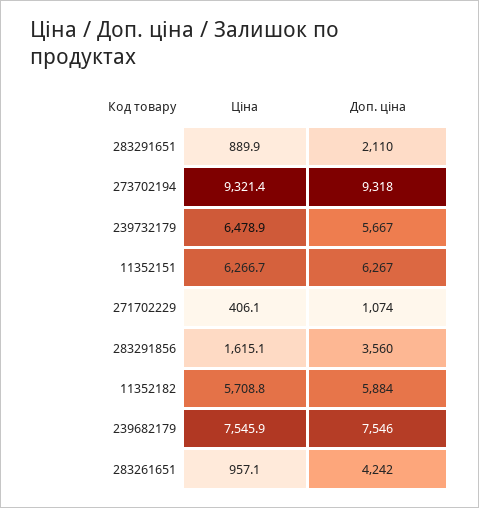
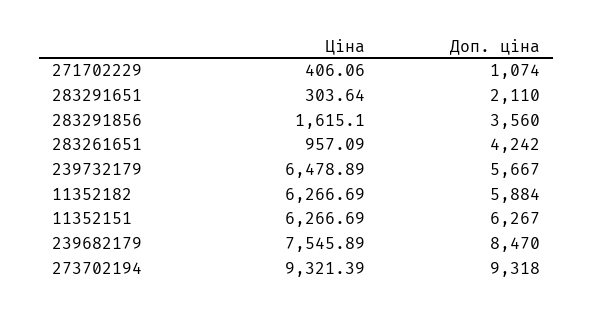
Ціна, 283291651: 889.9 -> 303.64
Ціна, 11352182: 5708.8 -> 6266.69
Доп. ціна, 239682179: 7546 -> 8470

